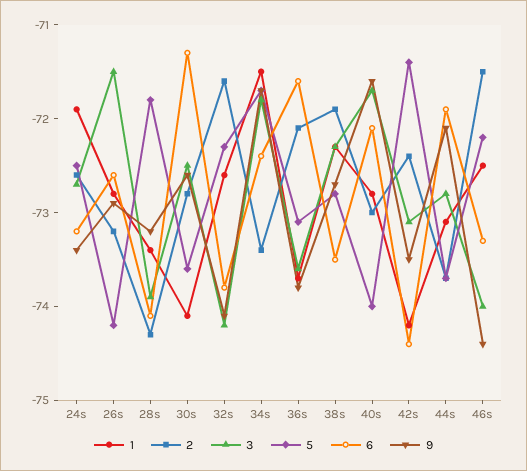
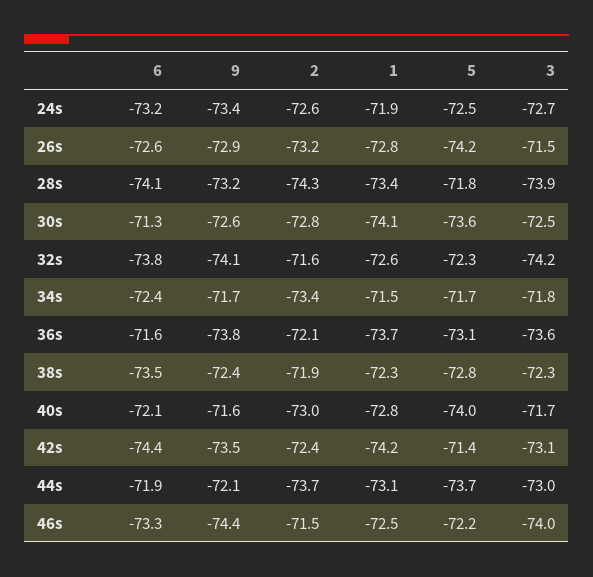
9, 38s: -72.7 -> -72.4
3, 44s: -72.8 -> -73

